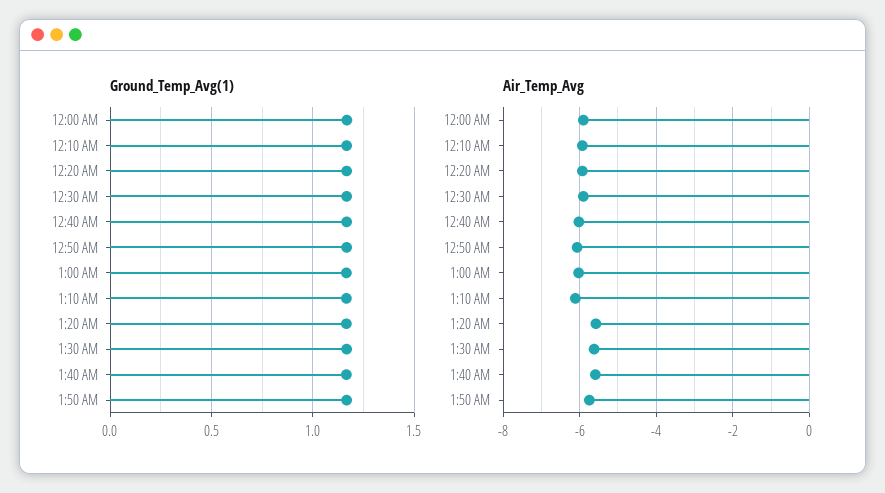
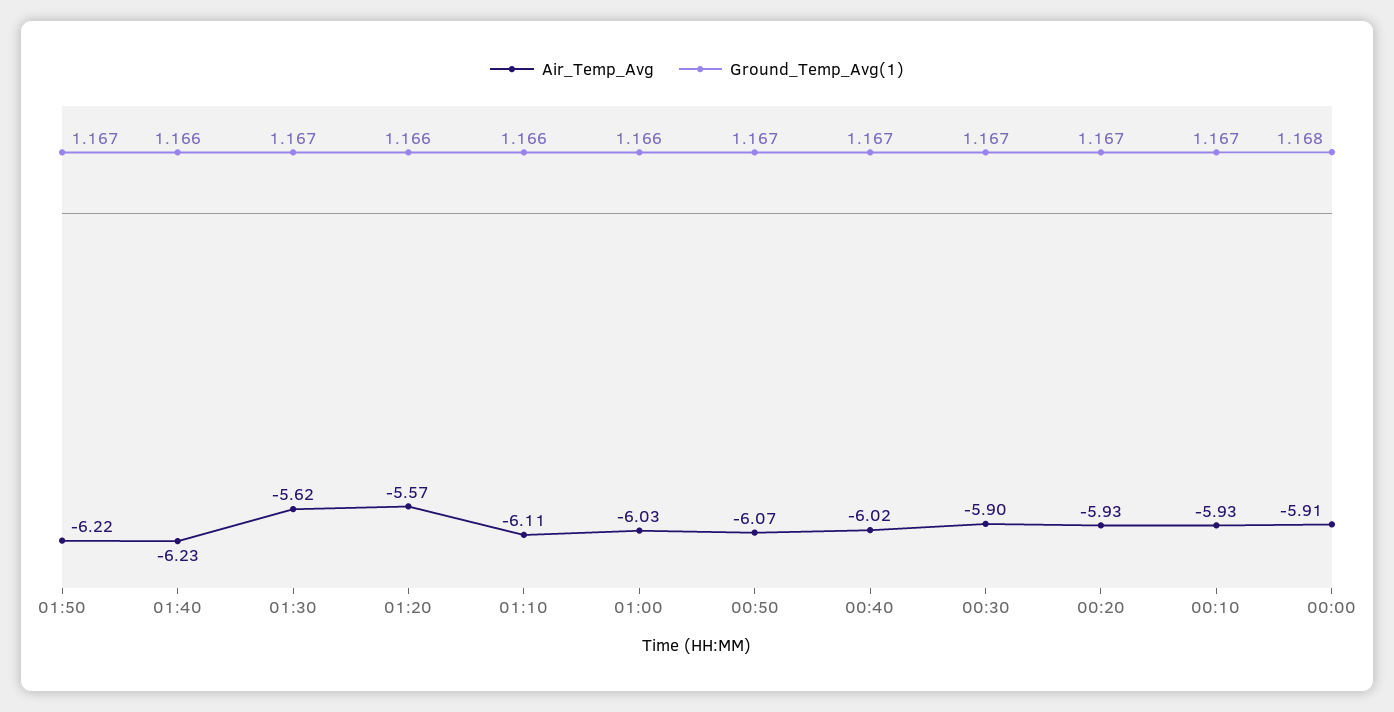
Air_Temp_Avg, 1:40 AM: -5.6 -> -6.23
Air_Temp_Avg, 1:50 AM: -5.8 -> -6.22

